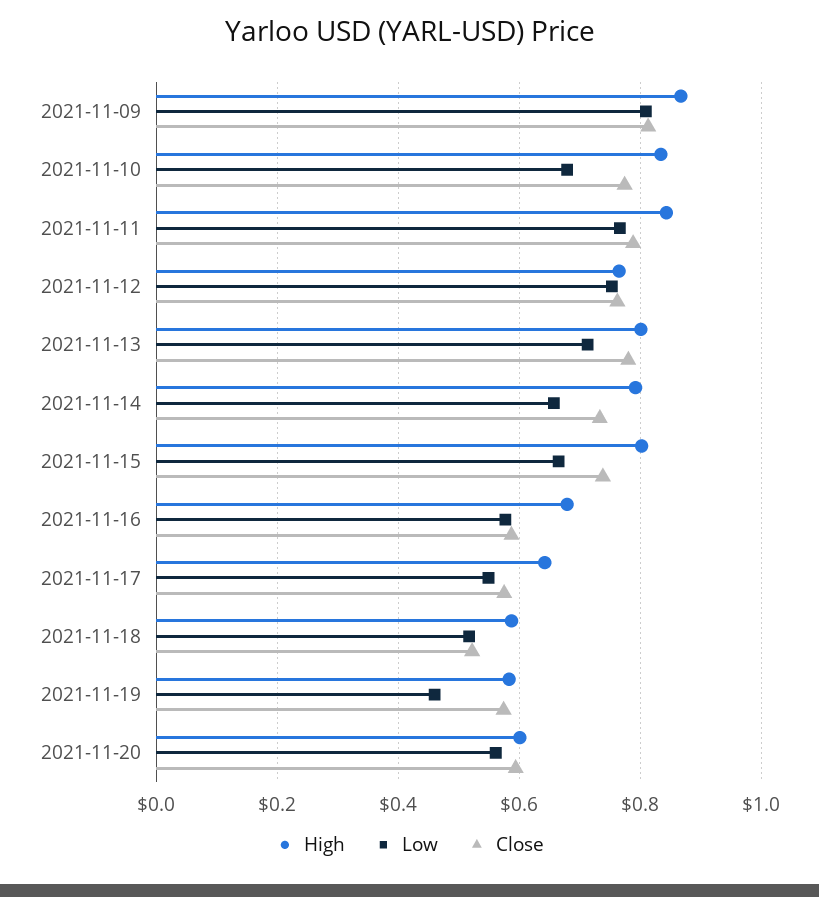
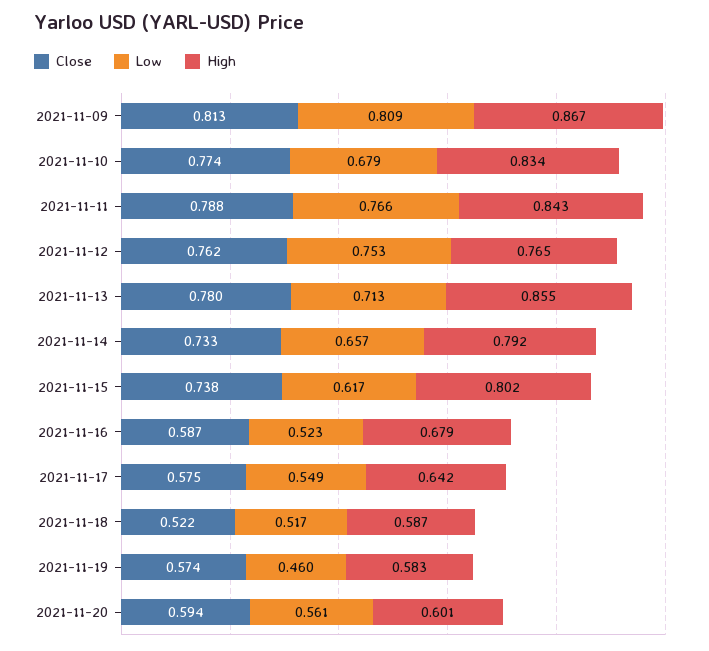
High, 2021-11-13: 0.8 -> 0.855
Low, 2021-11-15: 0.66 -> 0.617
Low, 2021-11-16: 0.58 -> 0.523

